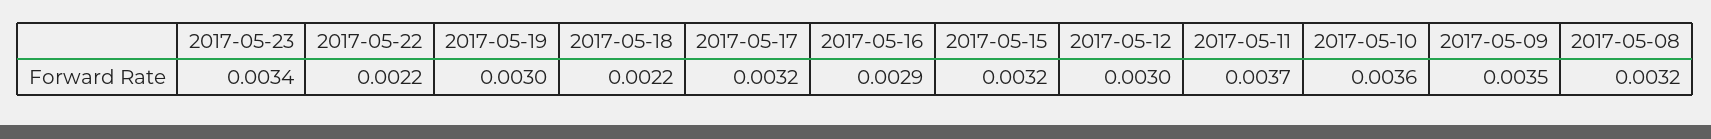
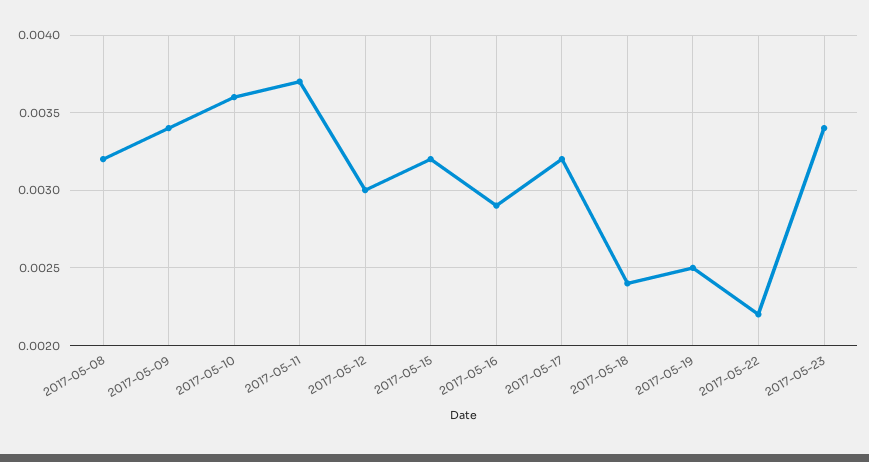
2017-05-19: 0.003 -> 0.0025
2017-05-18: 0.0022 -> 0.0024
2017-05-09: 0.0035 -> 0.0034

